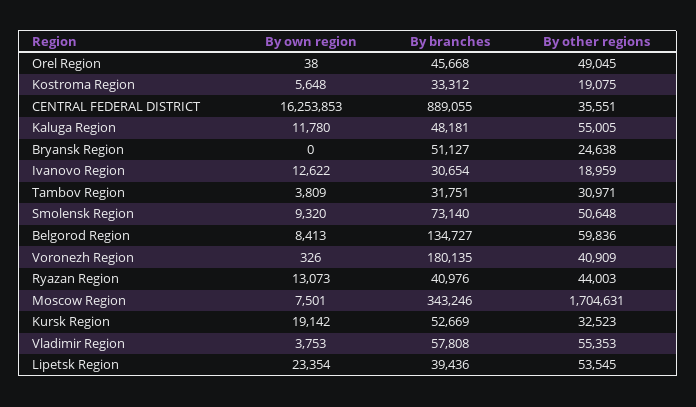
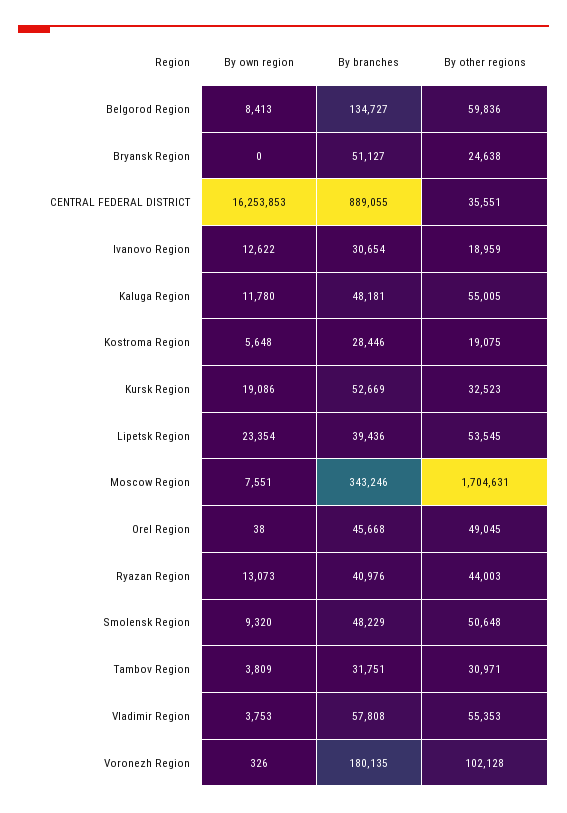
By branches, Kostroma Region: 33312 -> 28446
By branches, Smolensk Region: 73140 -> 48229
By other regions, Voronezh Region: 40909 -> 102128
By own region, Moscow Region: 7501 -> 7551
By own region, Kursk Region: 19142 -> 19086

